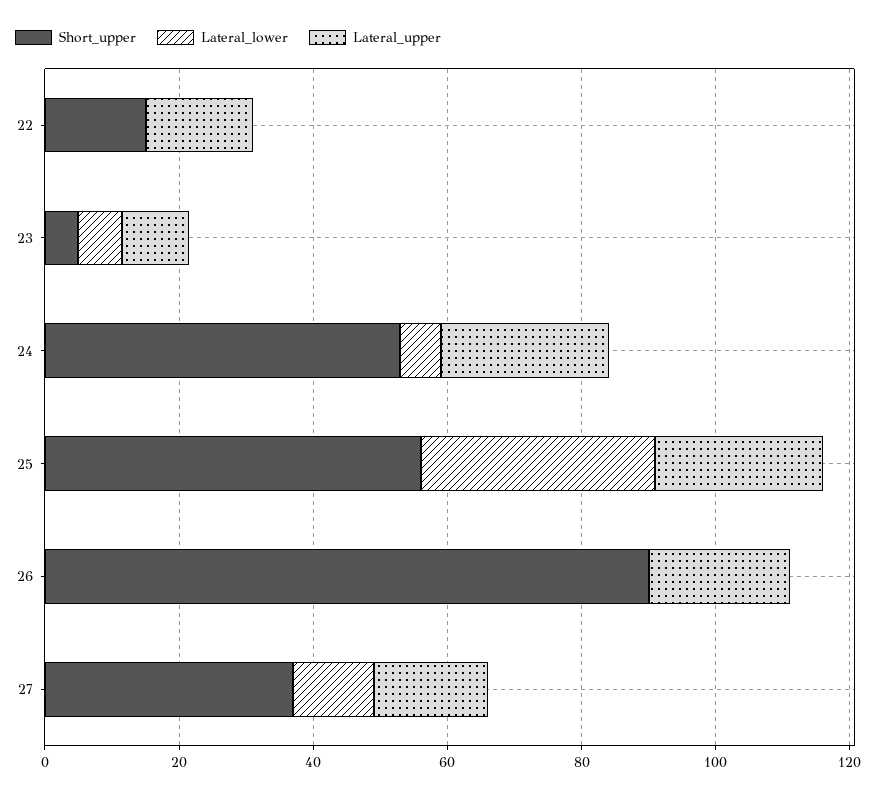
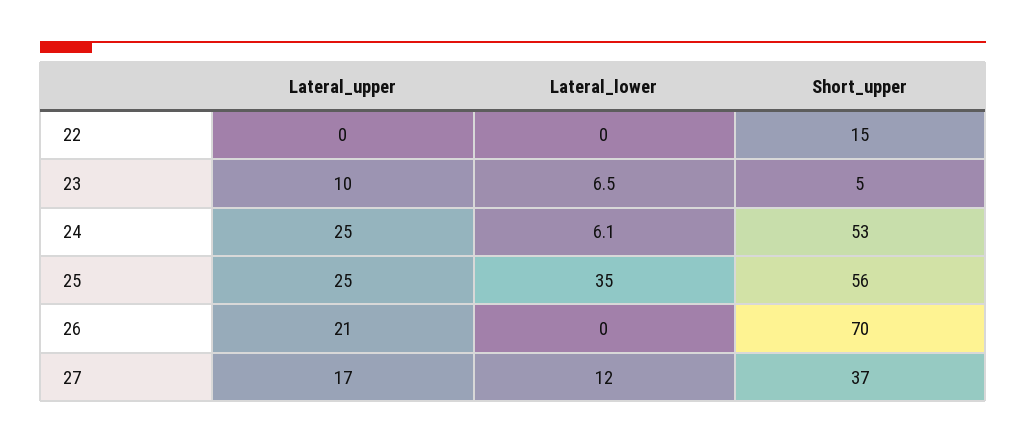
Lateral_upper, 22: 15 -> 0
Short_upper, 26: 90 -> 70

